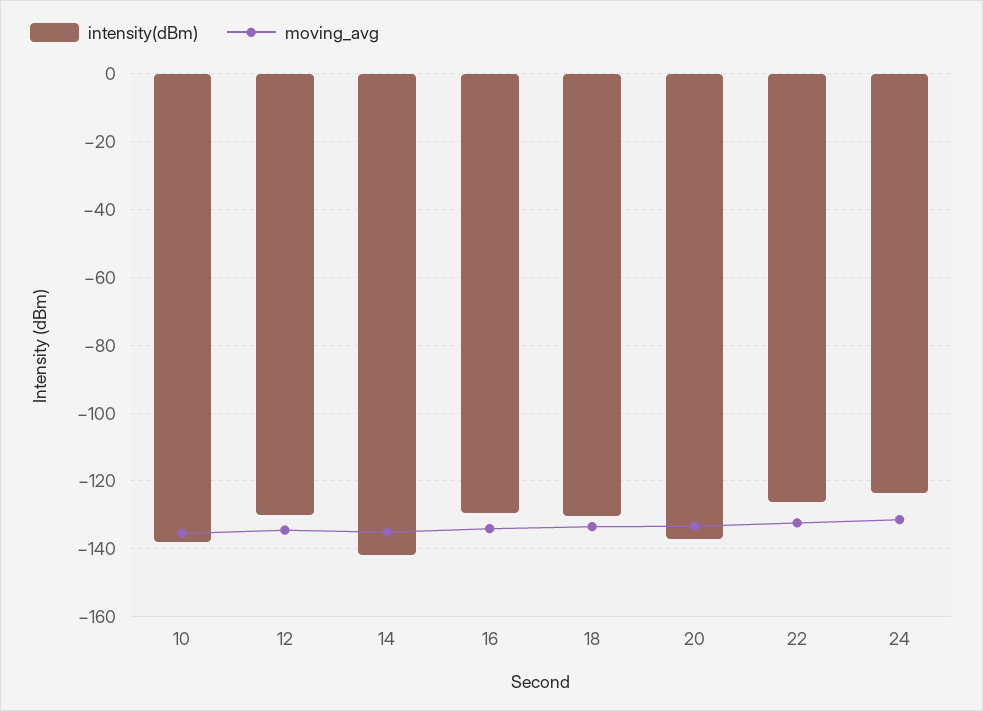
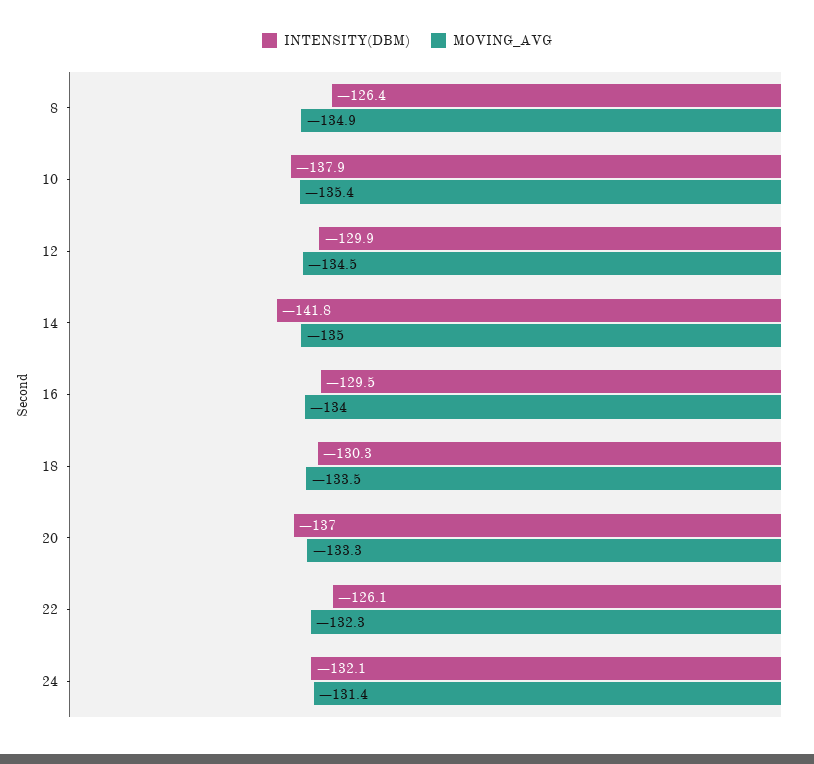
intensity(dBm), 24: -124 -> -132.1
intensity(dBm), 8: none -> -126.4
moving_avg, 8: none -> -134.9

